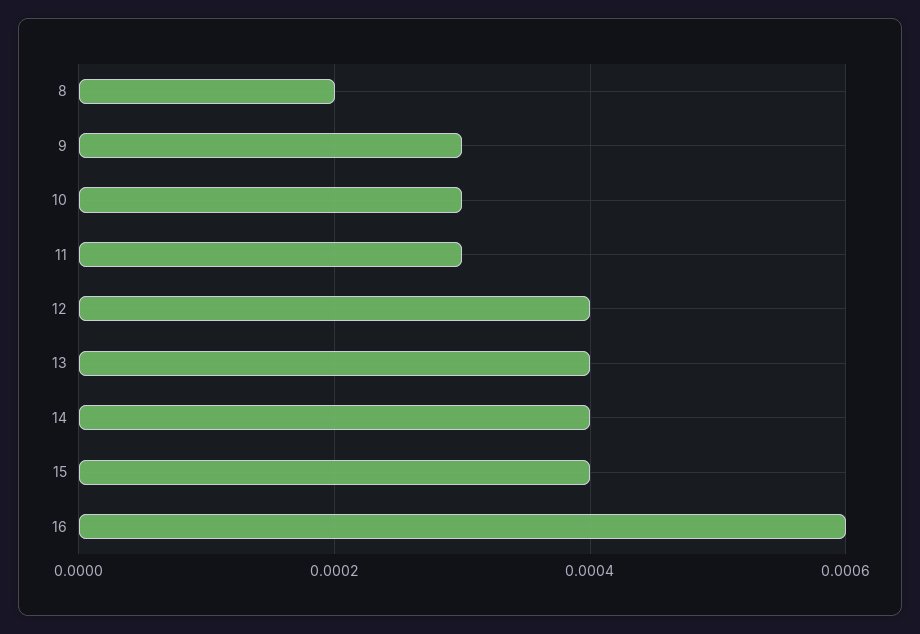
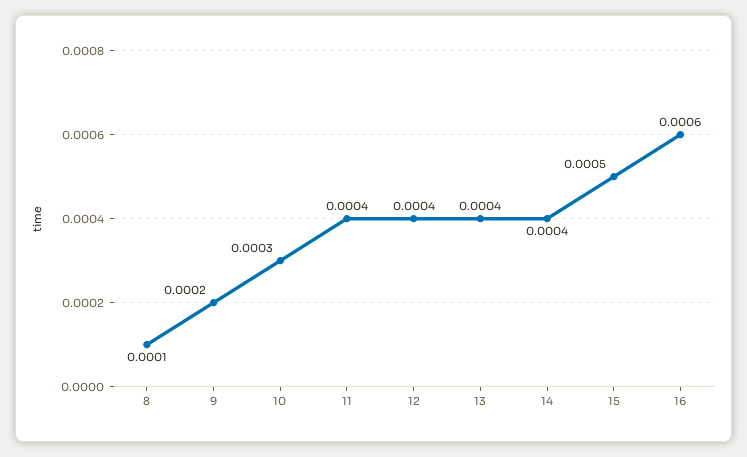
8: 0.0002 -> 0.0001
9: 0.0003 -> 0.0002
11: 0.0003 -> 0.0004
15: 0.0004 -> 0.0005

